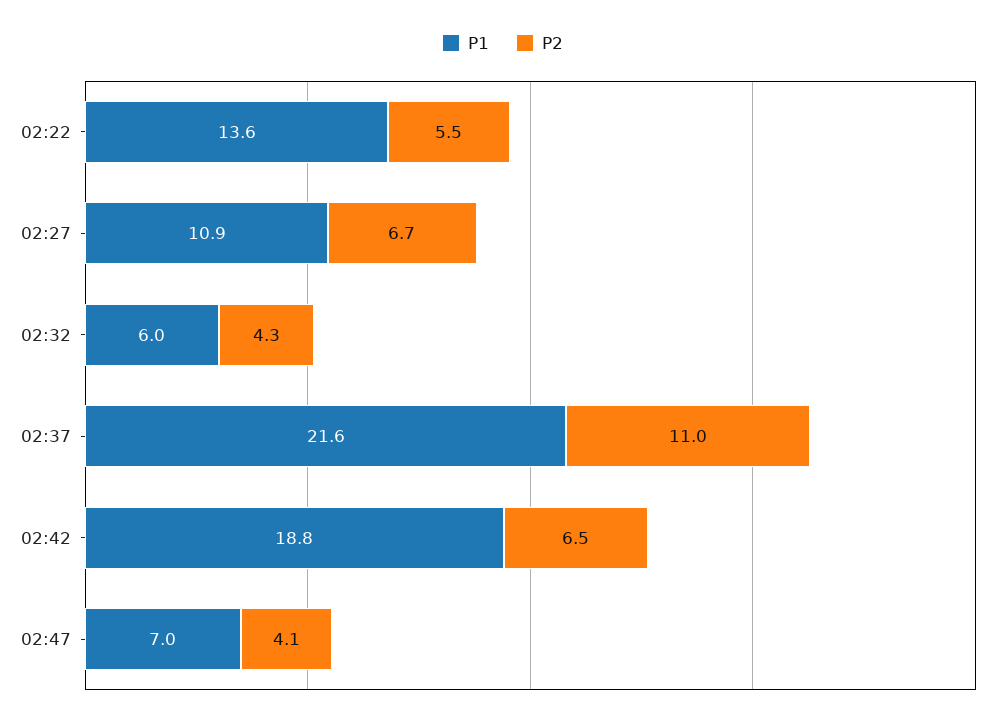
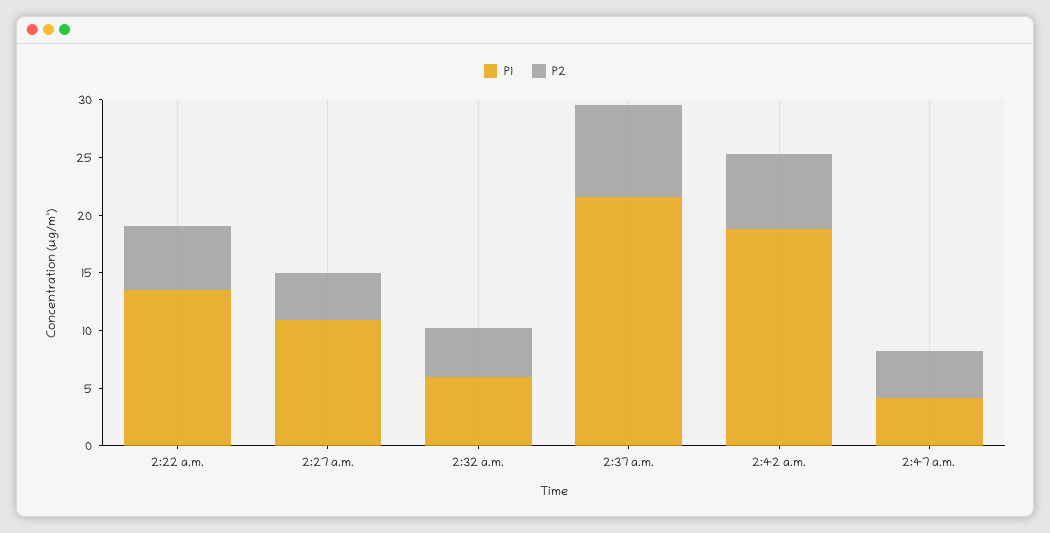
P2, 02:27: 6.7 -> 4
P2, 02:37: 11 -> 8
P1, 02:47: 7 -> 4

